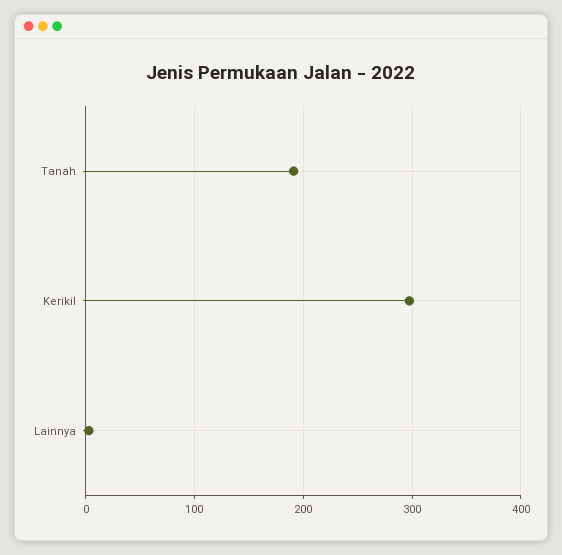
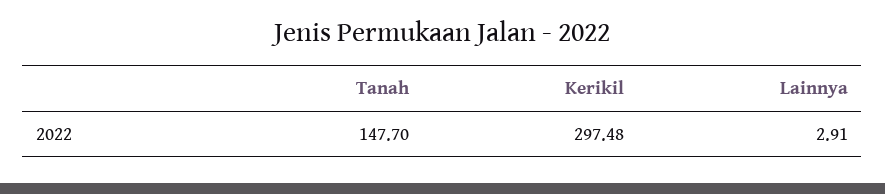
Tanah: 190 -> 147.7

